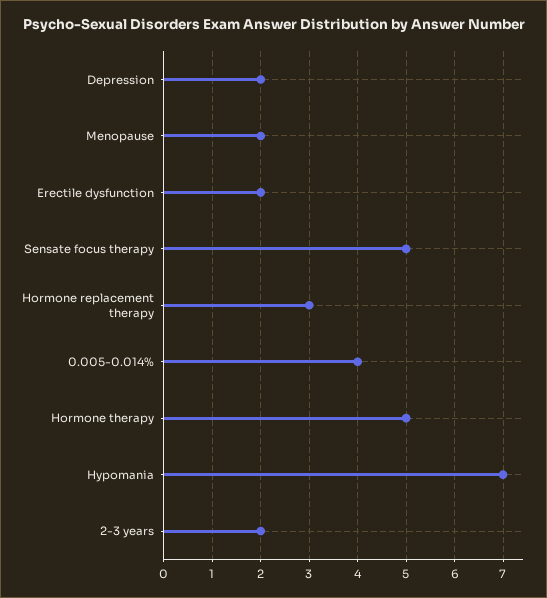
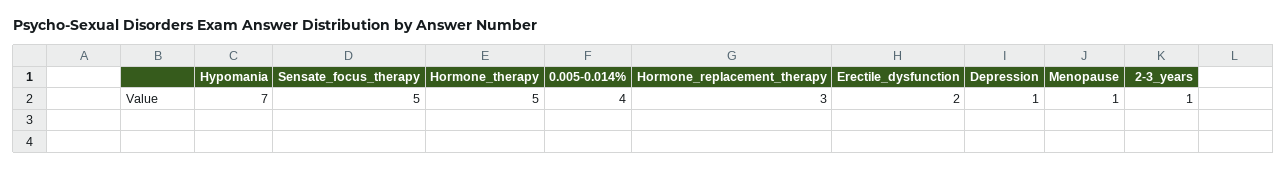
Depression: 2 -> 1
Menopause: 2 -> 1
2-3 years: 2 -> 1

